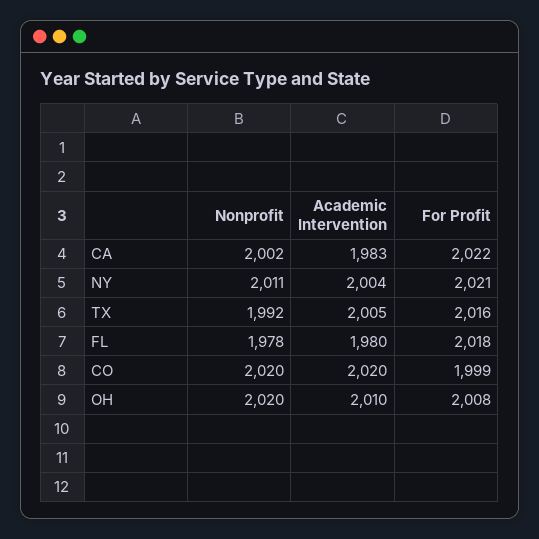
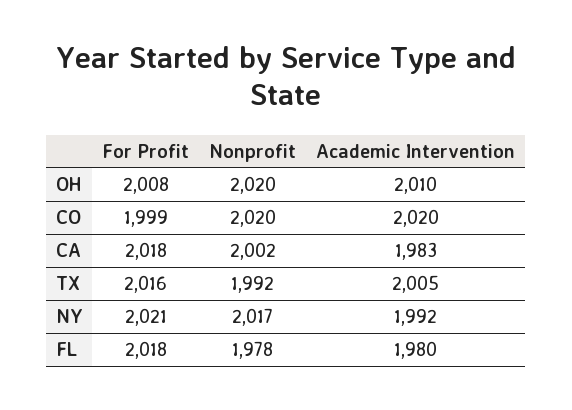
For Profit, CA: 2022 -> 2018
Nonprofit, NY: 2011 -> 2017
Academic Intervention, NY: 2004 -> 1992

